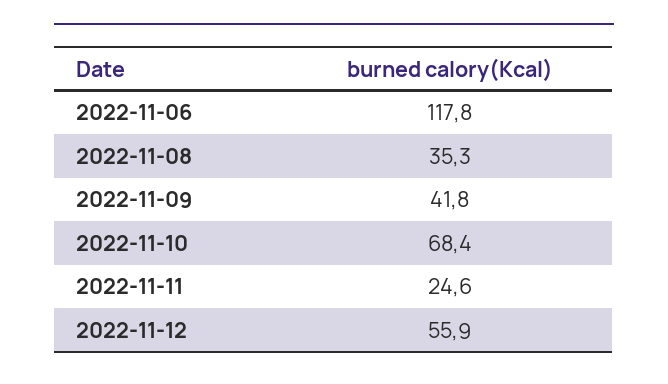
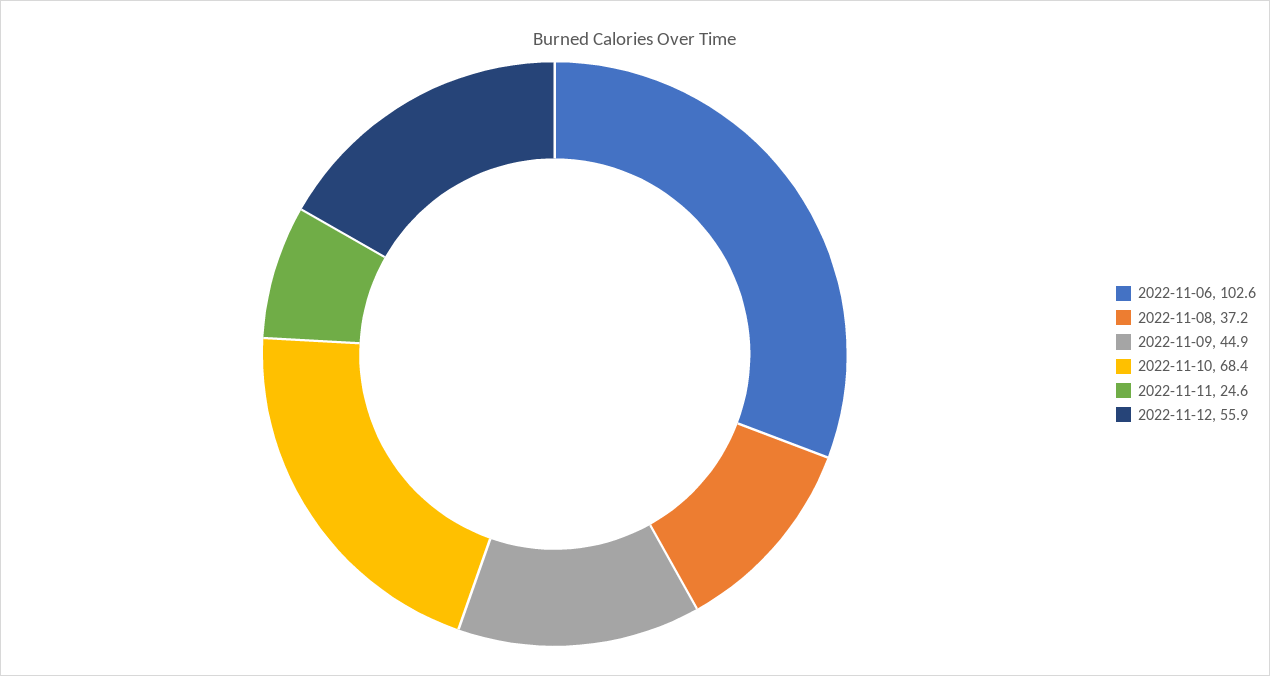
2022-11-06: 117.8 -> 102.6
2022-11-08: 35.3 -> 37.2
2022-11-09: 41.8 -> 44.9

